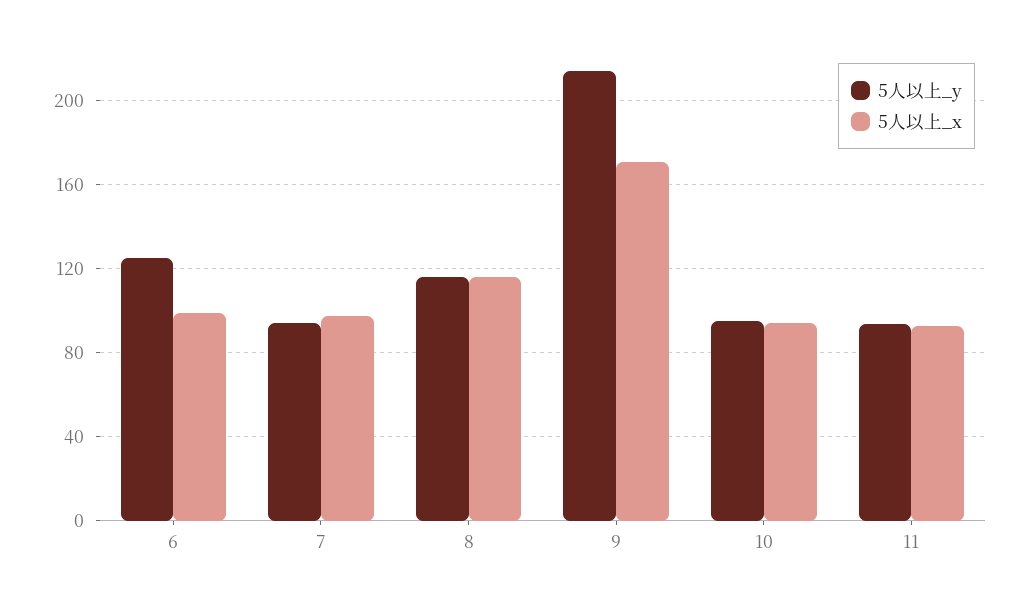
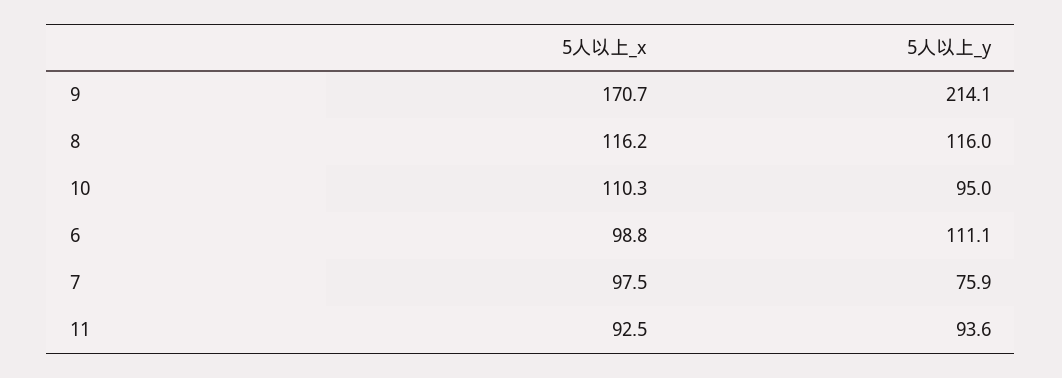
5人以上_y, 6: 125 -> 111.1
5人以上_y, 7: 95 -> 75.9
5人以上_x, 10: 95 -> 110.3

